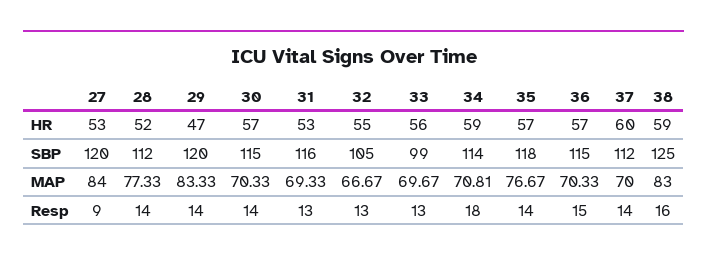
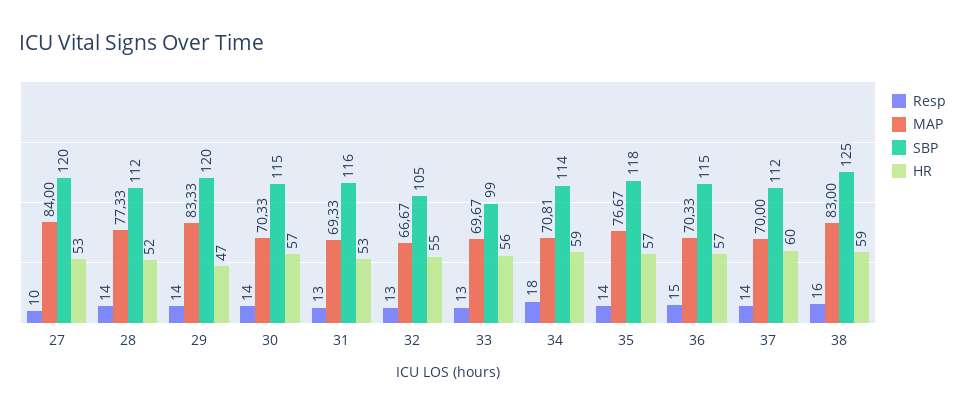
Resp, 27: 9 -> 10

